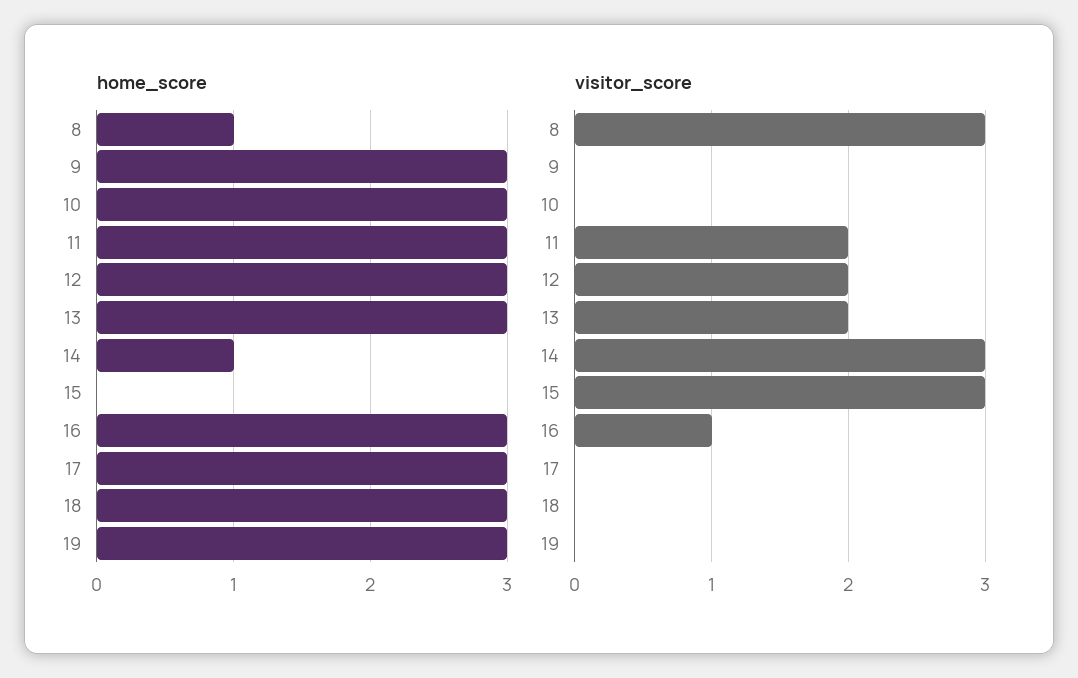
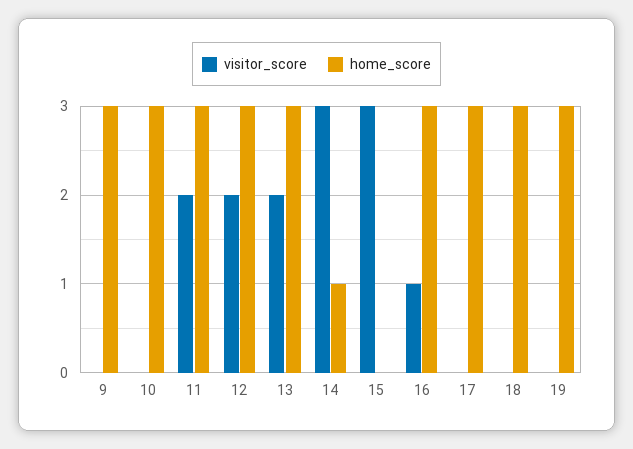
home_score, 8: 1 -> none
visitor_score, 8: 3 -> none

